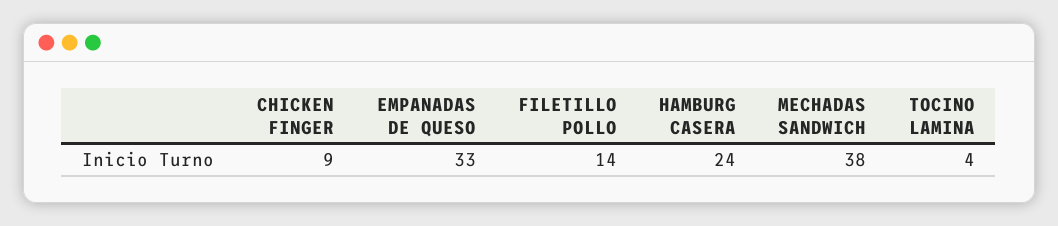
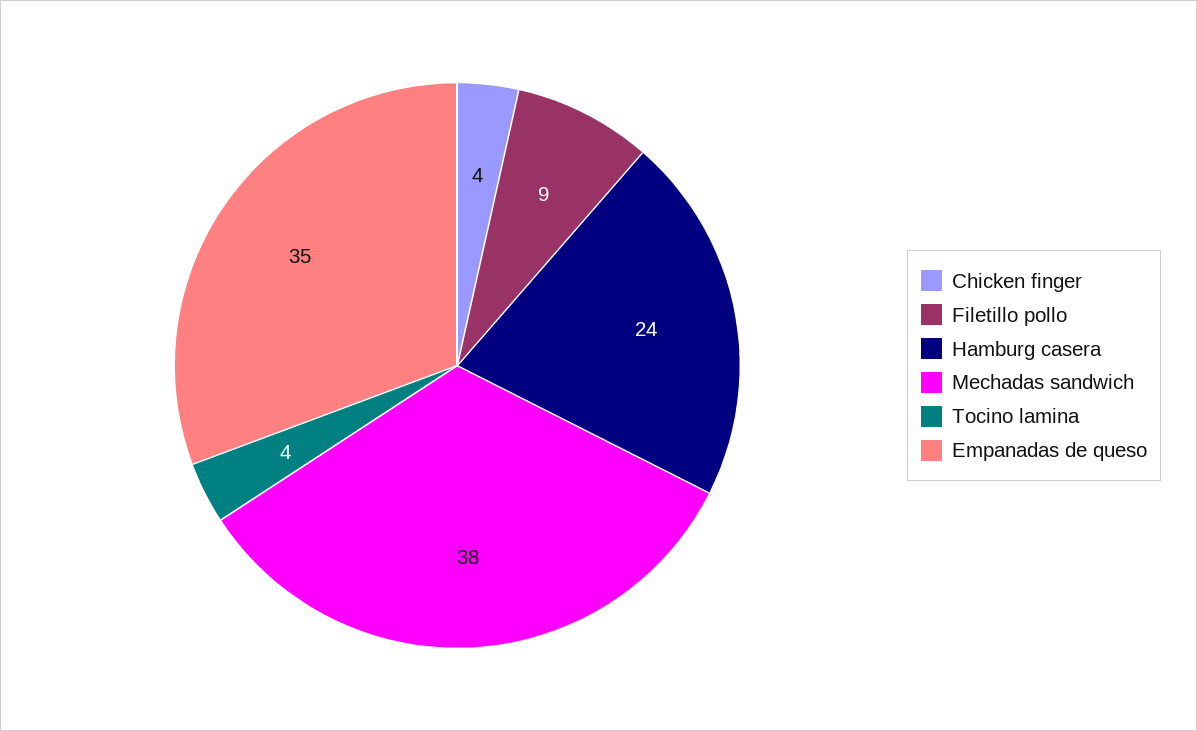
CHICKEN FINGER: 9 -> 4
EMPANADAS DE QUESO: 33 -> 35
FILETILLO POLLO: 14 -> 9

